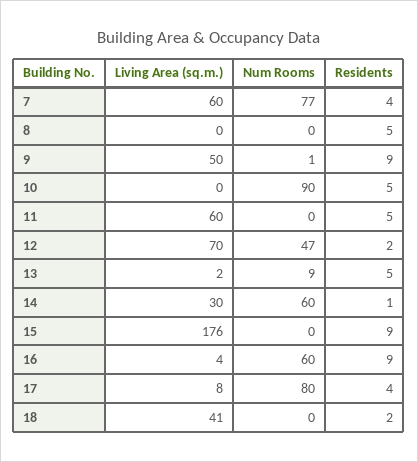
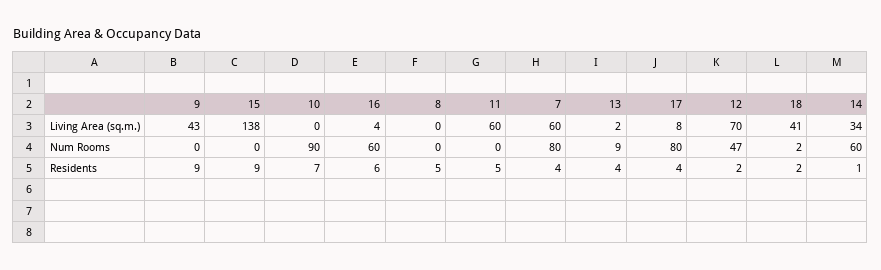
Num Rooms, 7: 77 -> 80
Living Area (sq.m.), 9: 50 -> 43
Num Rooms, 9: 1 -> 0
Residents, 10: 5 -> 7
Residents, 13: 5 -> 4
Living Area (sq.m.), 14: 30 -> 34
Living Area (sq.m.), 15: 176 -> 138
Residents, 16: 9 -> 6
Num Rooms, 18: 0 -> 2

